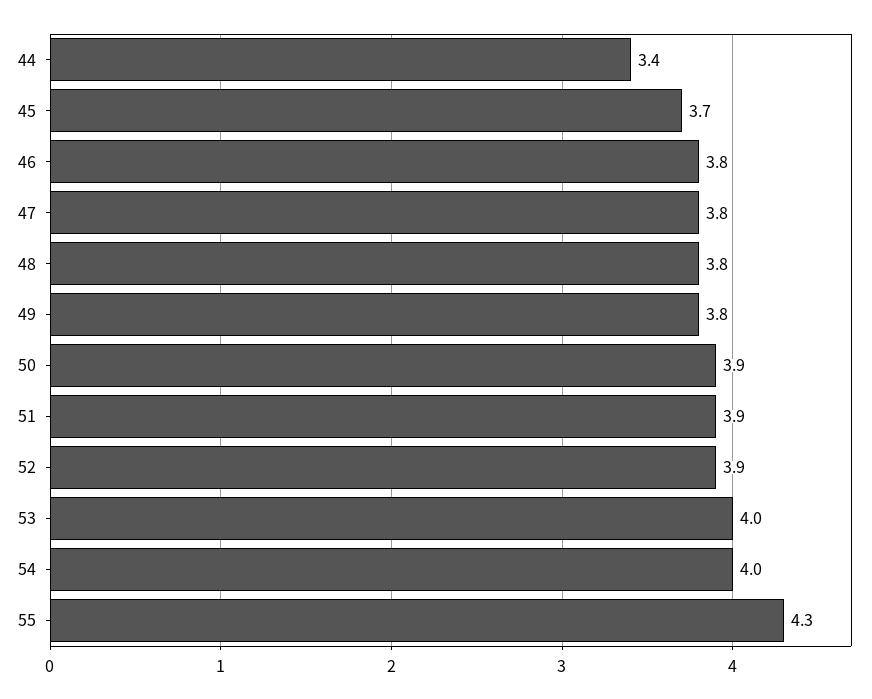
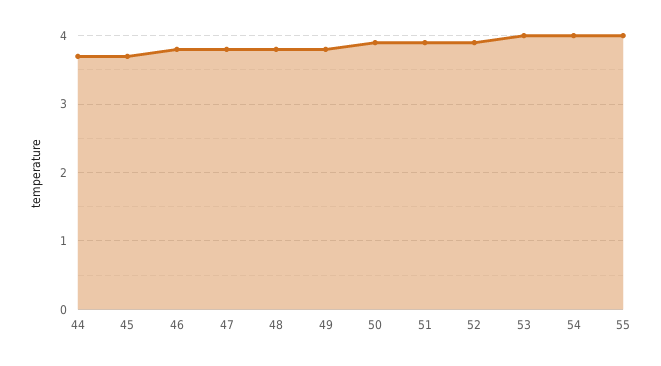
44: 3.4 -> 3.7
55: 4.3 -> 4

